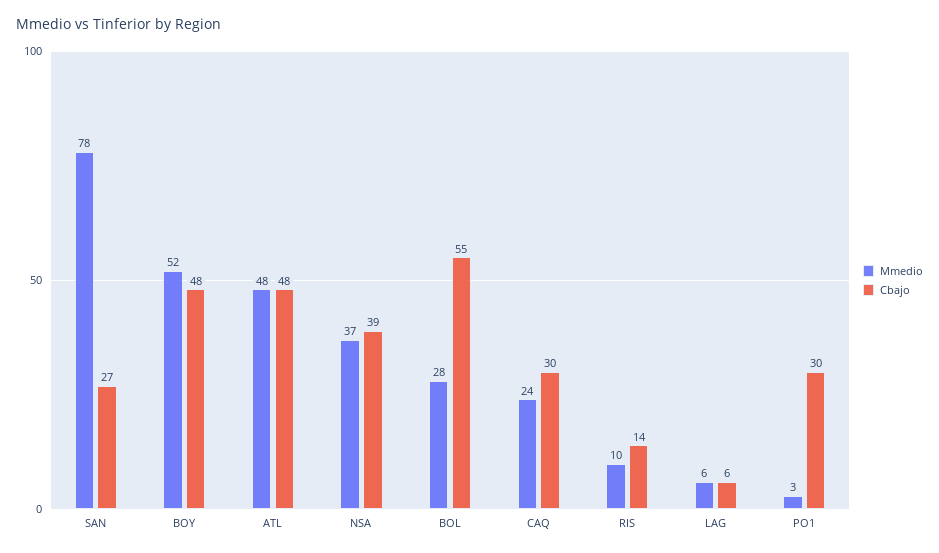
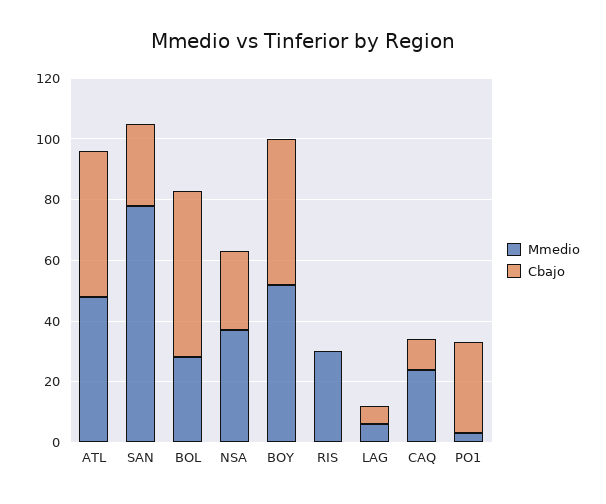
Cbajo, NSA: 39 -> 25
Cbajo, CAQ: 30 -> 10
Mmedio, RIS: 10 -> 30
Cbajo, RIS: 14 -> 0

